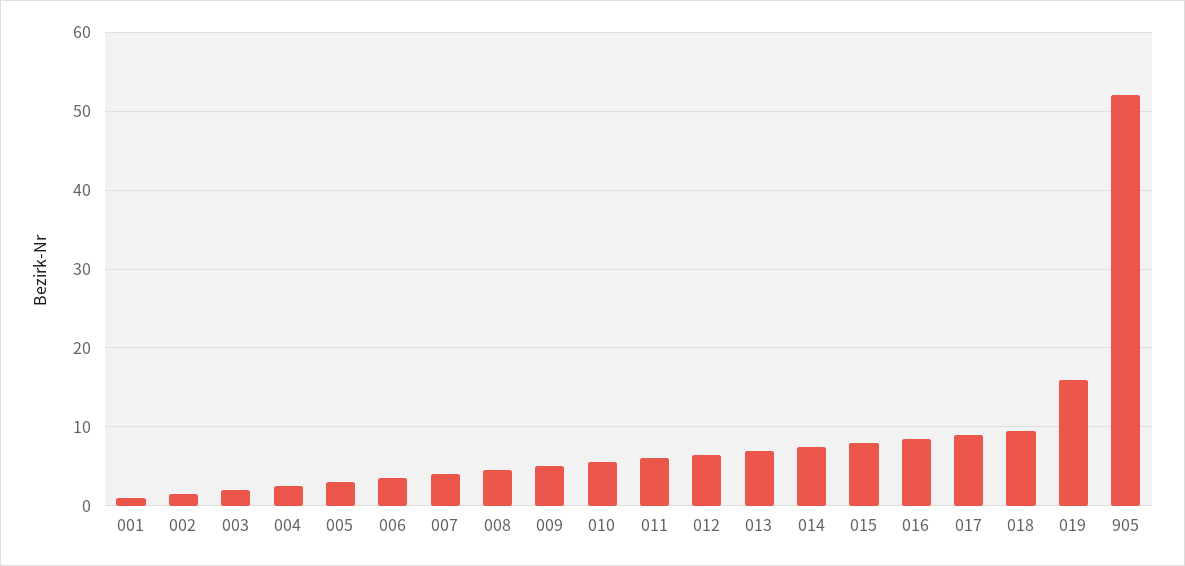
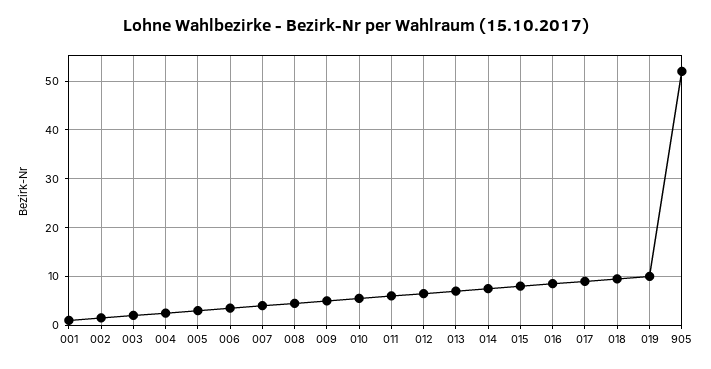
019: 16 -> 10

